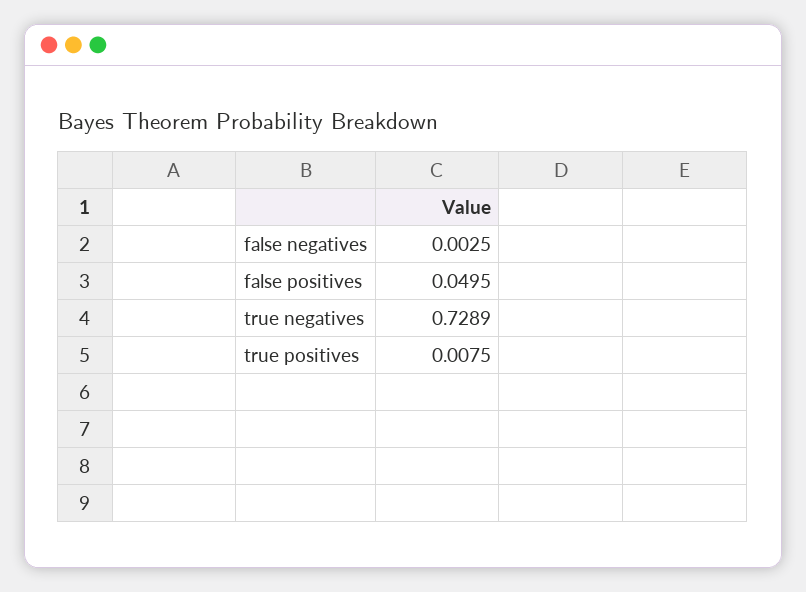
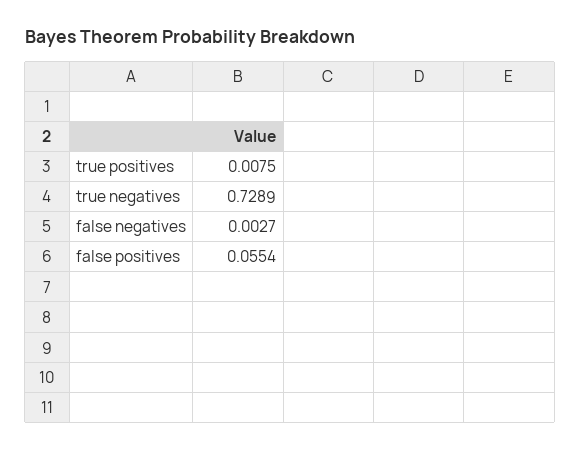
false negatives: 0.0025 -> 0.0027
false positives: 0.0495 -> 0.0554

